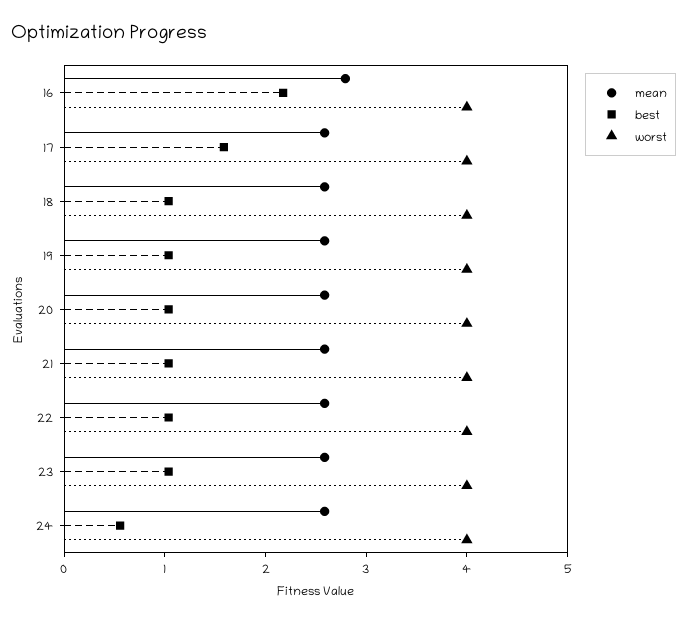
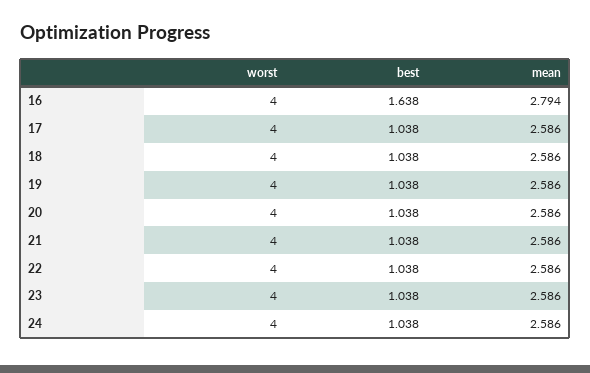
best, 16: 2.2 -> 1.638
best, 17: 1.6 -> 1.038
best, 24: 0.6 -> 1.038

